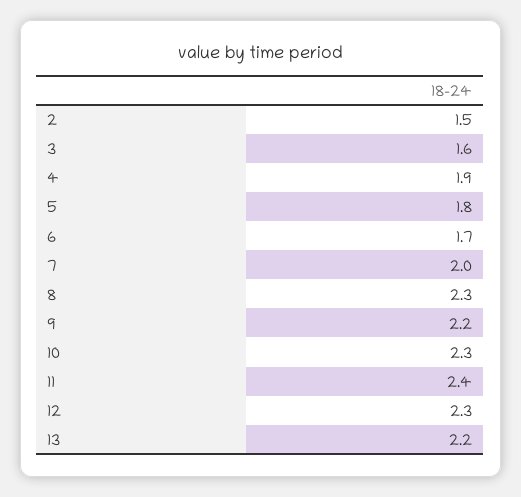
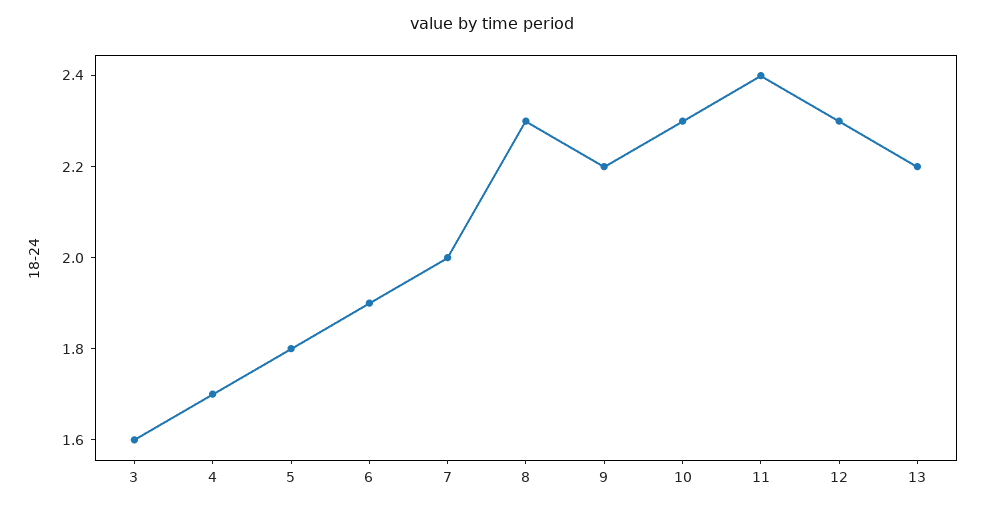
2: 1.5 -> none
4: 1.9 -> 1.7
6: 1.7 -> 1.9

